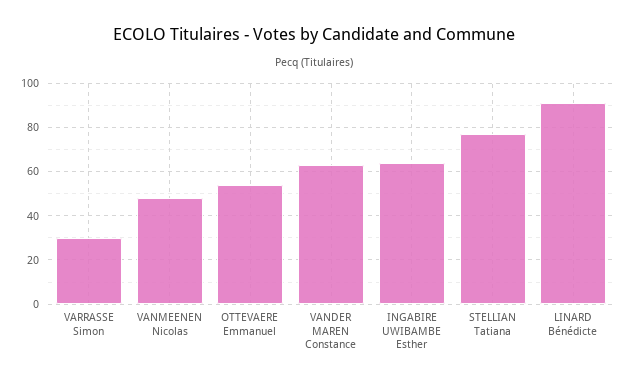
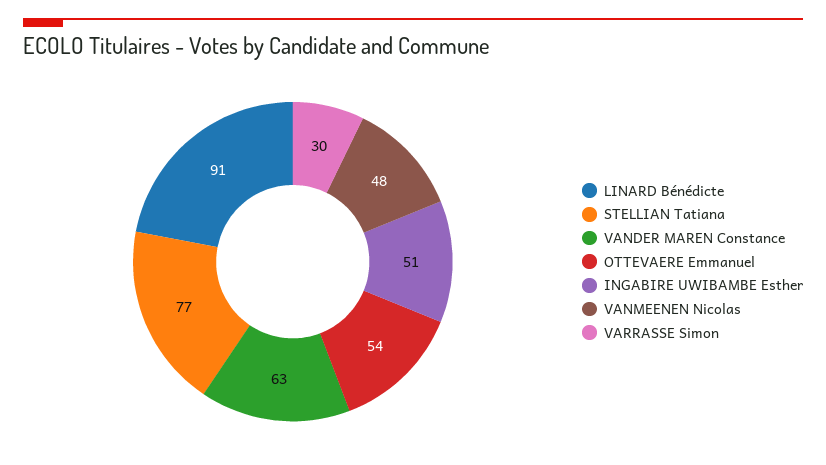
INGABIRE UWIBAMBE Esther: 65 -> 51

